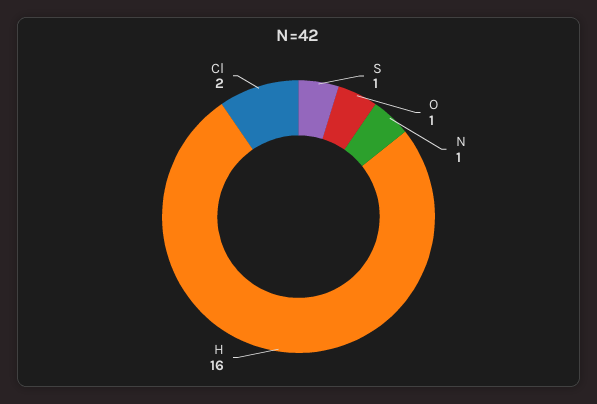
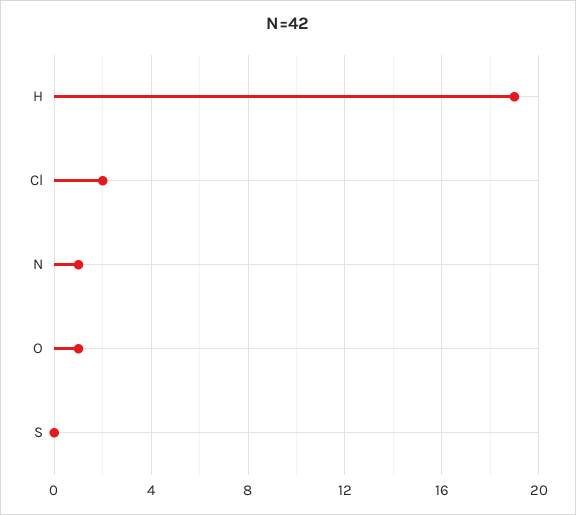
S: 1 -> 0
H: 16 -> 19

